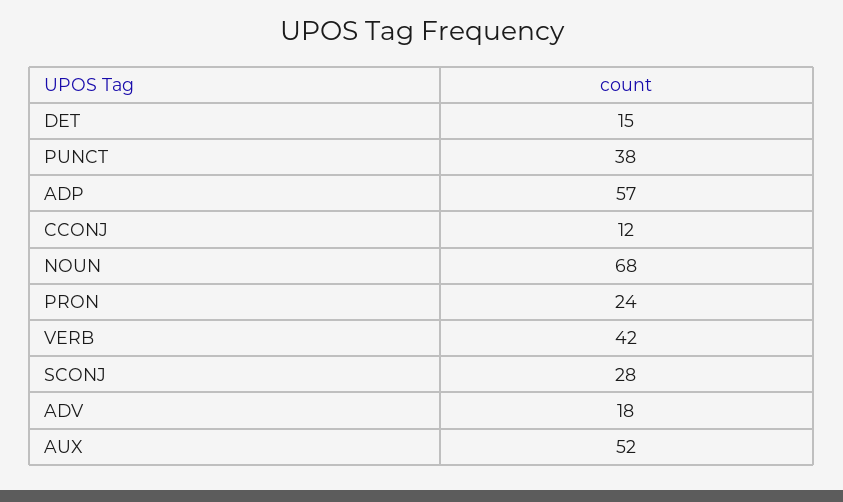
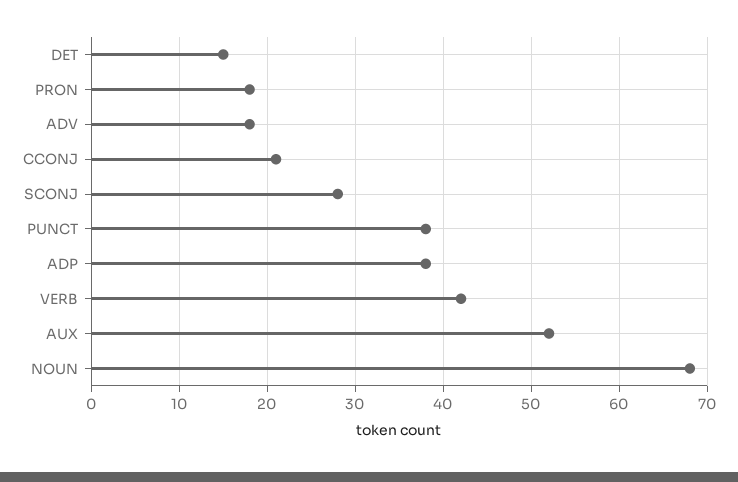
ADP: 57 -> 38
CCONJ: 12 -> 21
PRON: 24 -> 18

